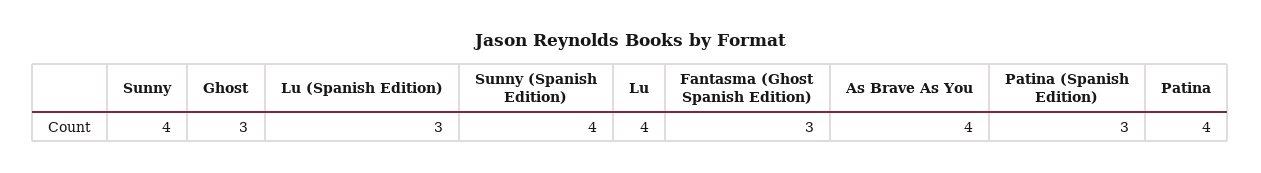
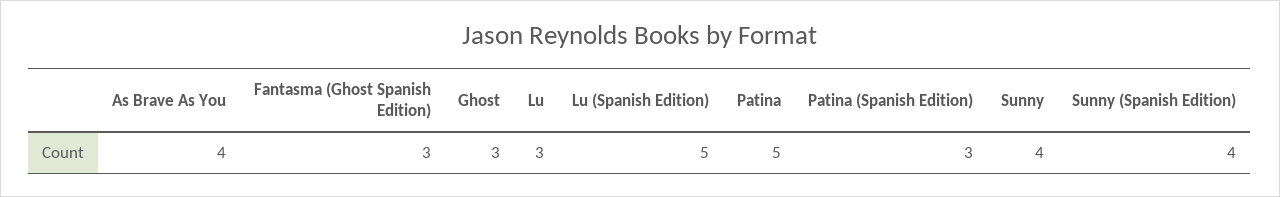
Lu (Spanish Edition): 3 -> 5
Lu: 4 -> 3
Patina: 4 -> 5

